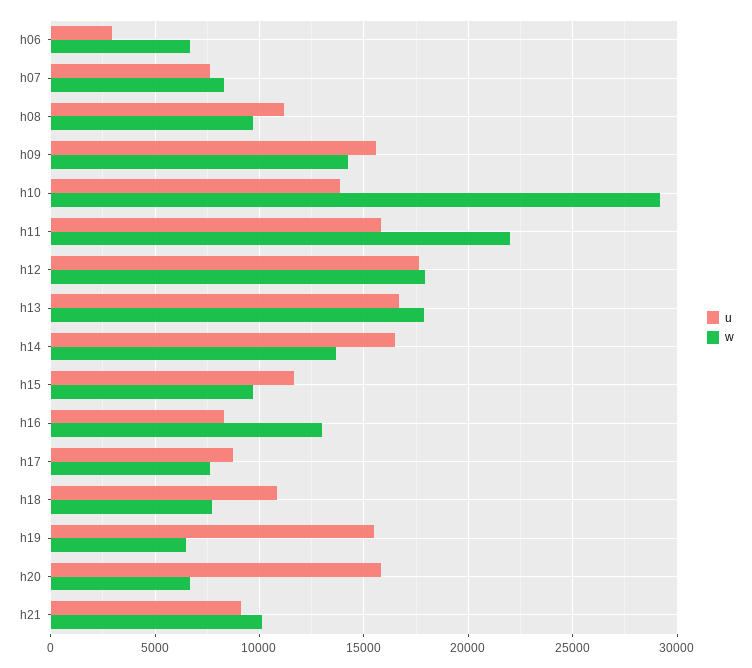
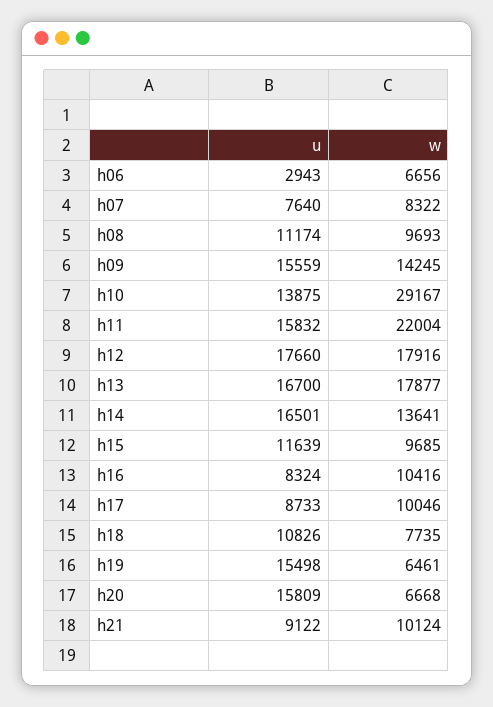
w, h16: 13000 -> 10416
w, h17: 7500 -> 10046

